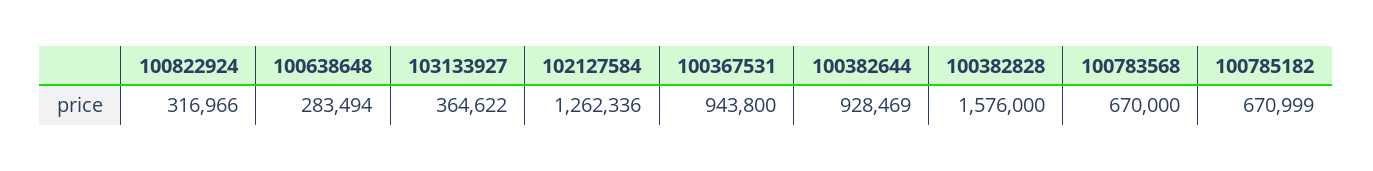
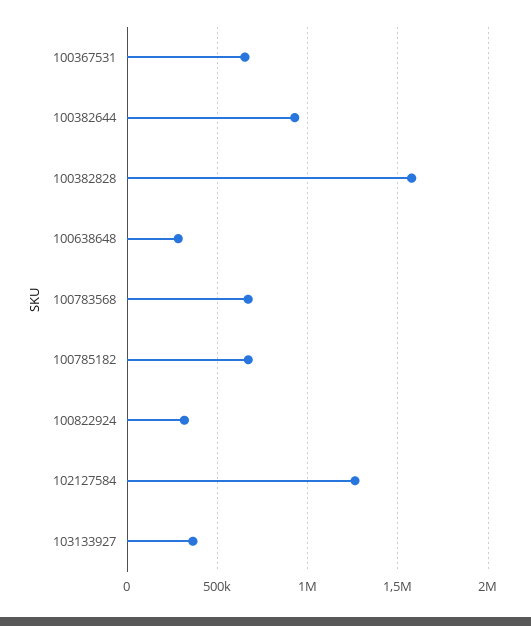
100367531: 943800 -> 650000

